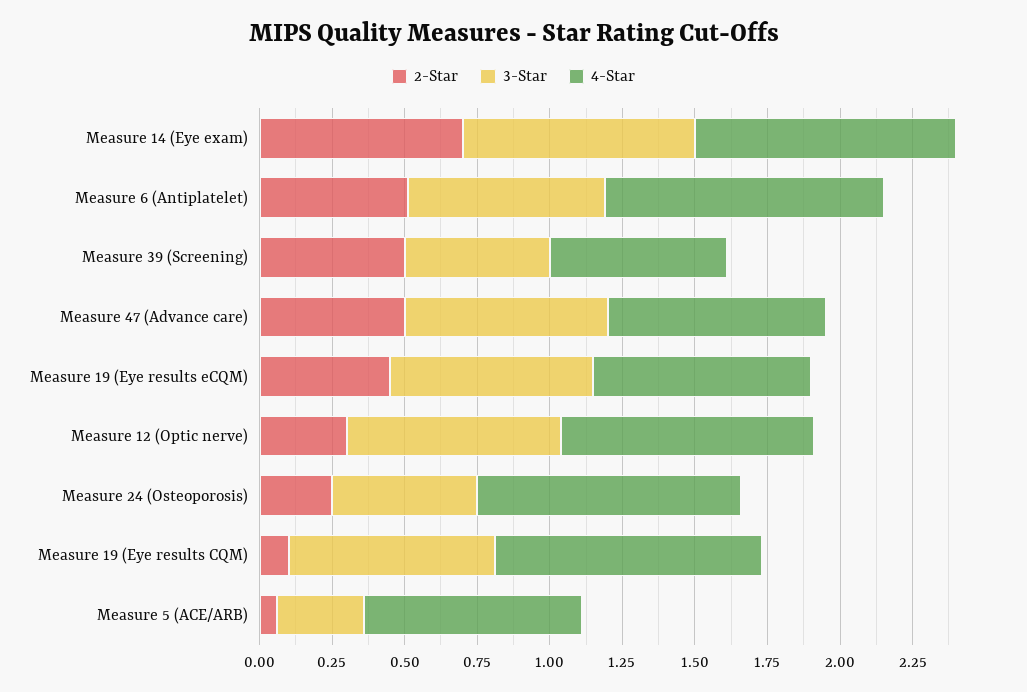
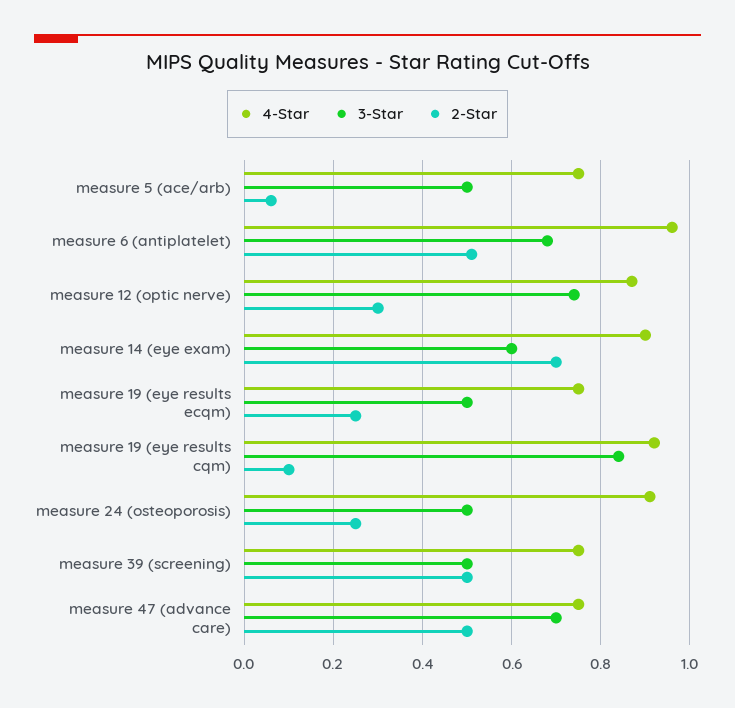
3-Star, Measure 14 (Eye exam): 0.8 -> 0.6
4-Star, Measure 39 (Screening): 0.6 -> 0.75
2-Star, Measure 19 (Eye results eCQM): 0.45 -> 0.25
3-Star, Measure 19 (Eye results eCQM): 0.7 -> 0.5
3-Star, Measure 19 (Eye results CQM): 0.7 -> 0.85
3-Star, Measure 5 (ACE/ARB): 0.3 -> 0.5

